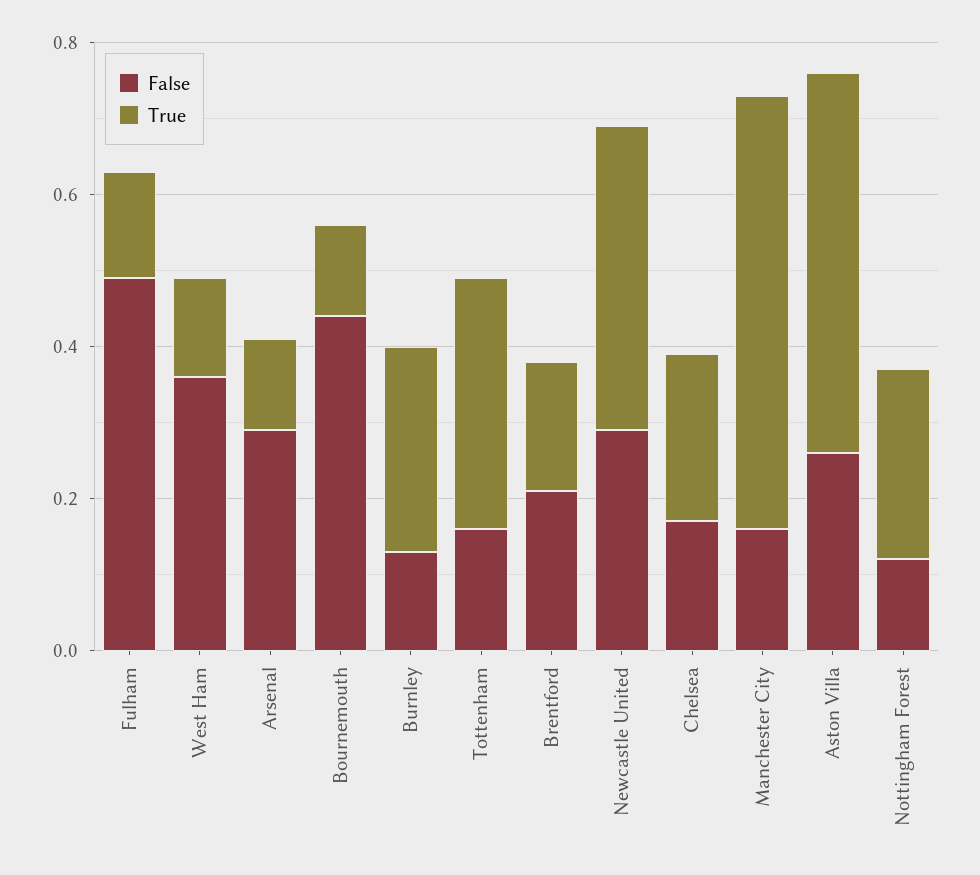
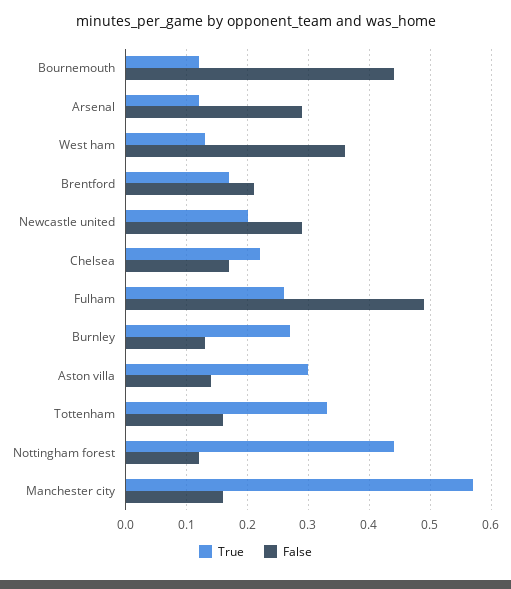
True, Fulham: 0.15 -> 0.26
True, Newcastle United: 0.4 -> 0.2
False, Aston Villa: 0.25 -> 0.14
True, Aston Villa: 0.5 -> 0.3
True, Nottingham Forest: 0.25 -> 0.44

